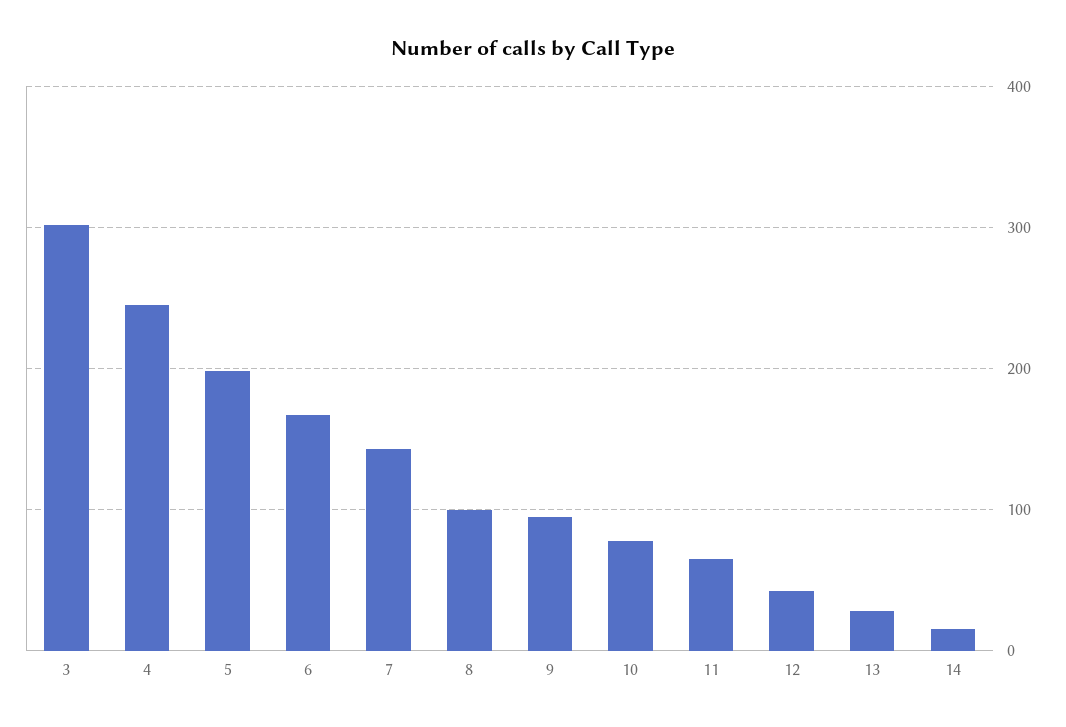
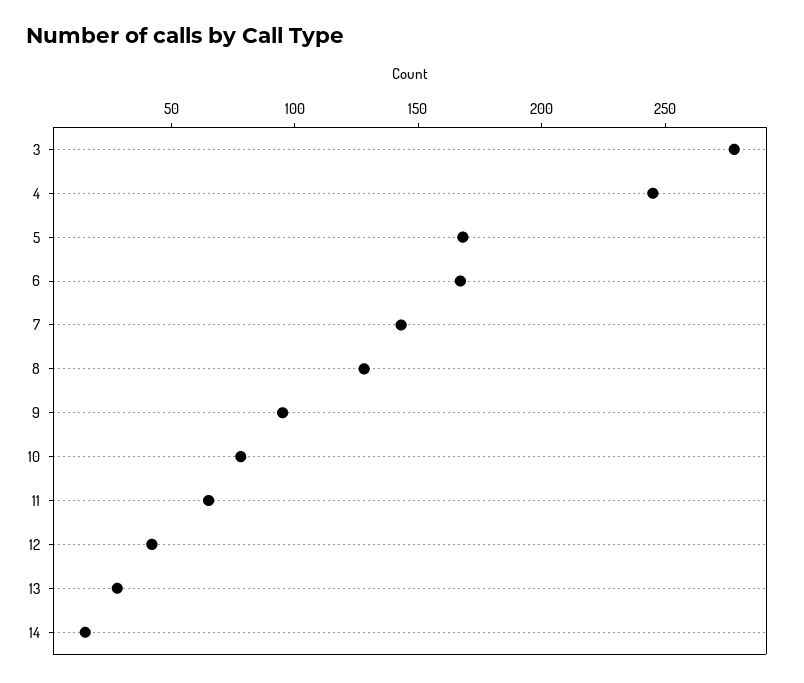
3: 300 -> 280
5: 200 -> 170
8: 100 -> 130

